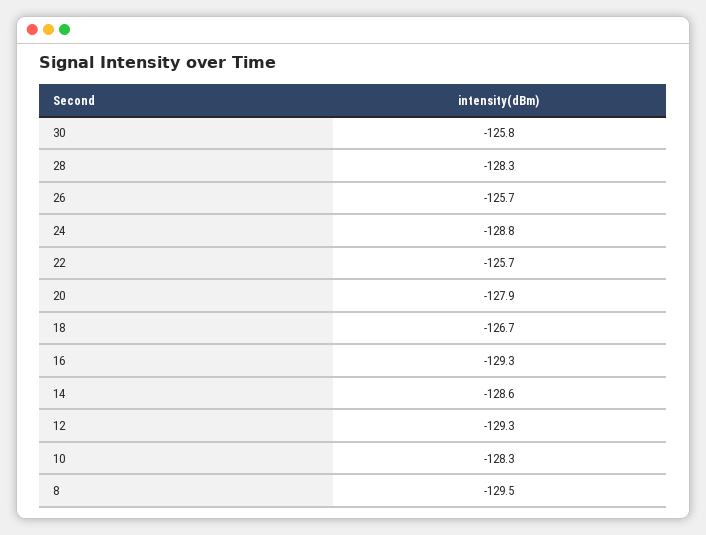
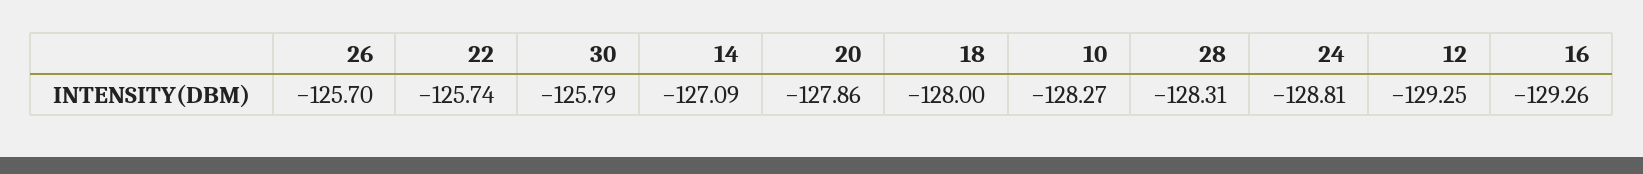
18: -126.7 -> -128
14: -128.6 -> -127.09
8: -129.5 -> none

